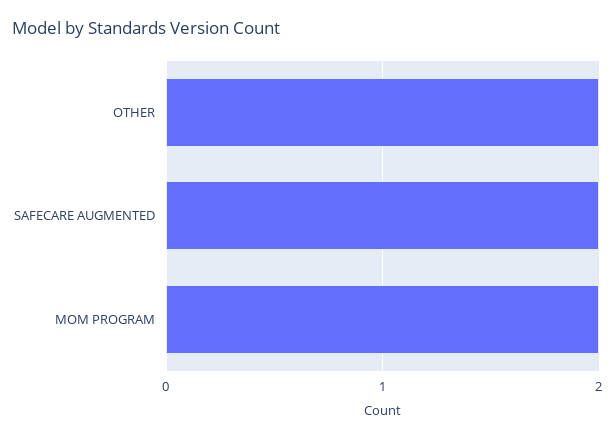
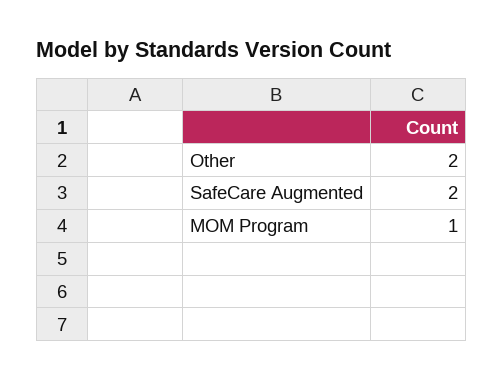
MOM PROGRAM: 2 -> 1

